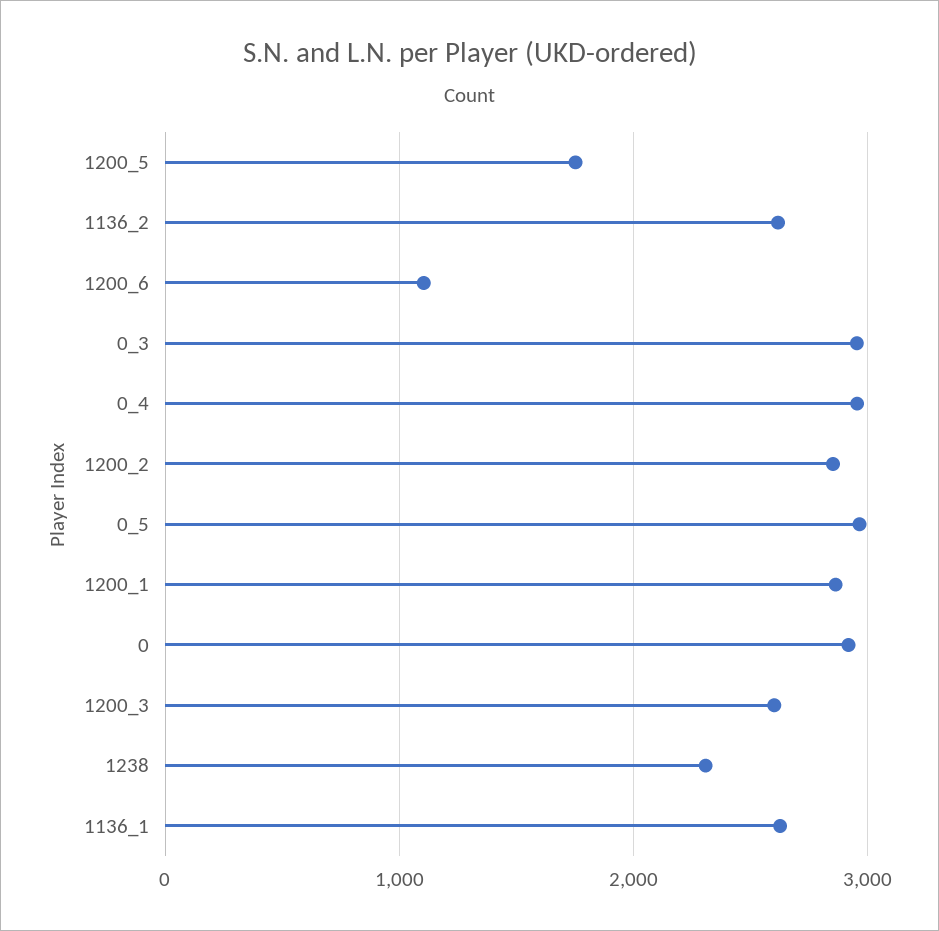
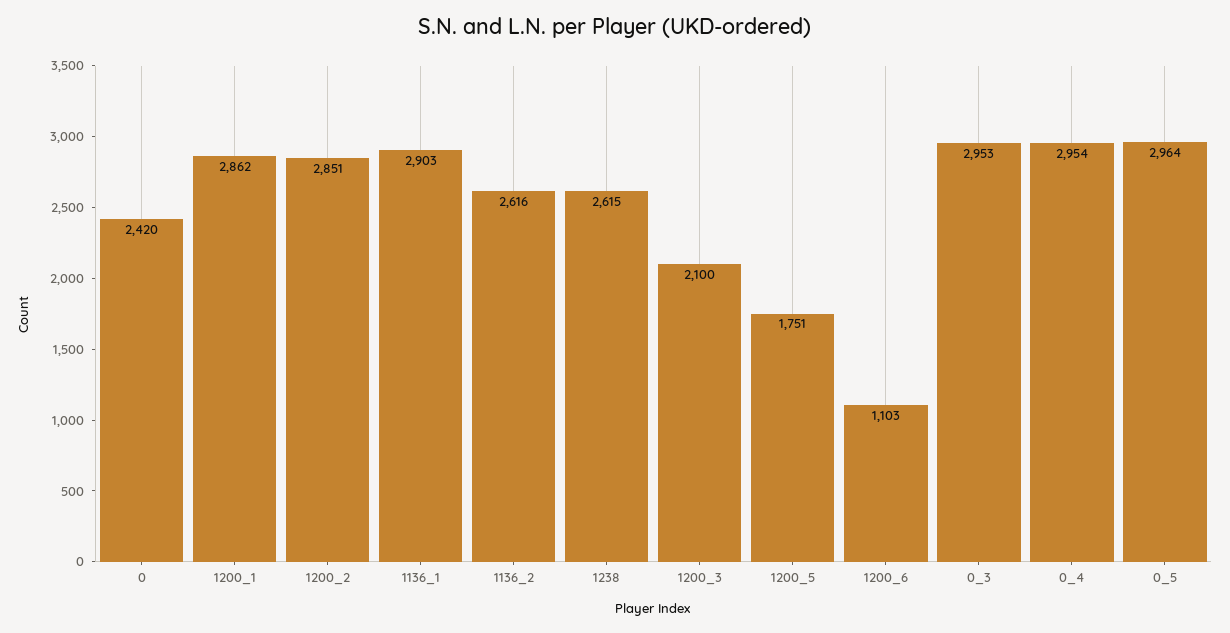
0: 2900 -> 2420
1200_3: 2600 -> 2100
1238: 2300 -> 2615
1136_1: 2600 -> 2903

